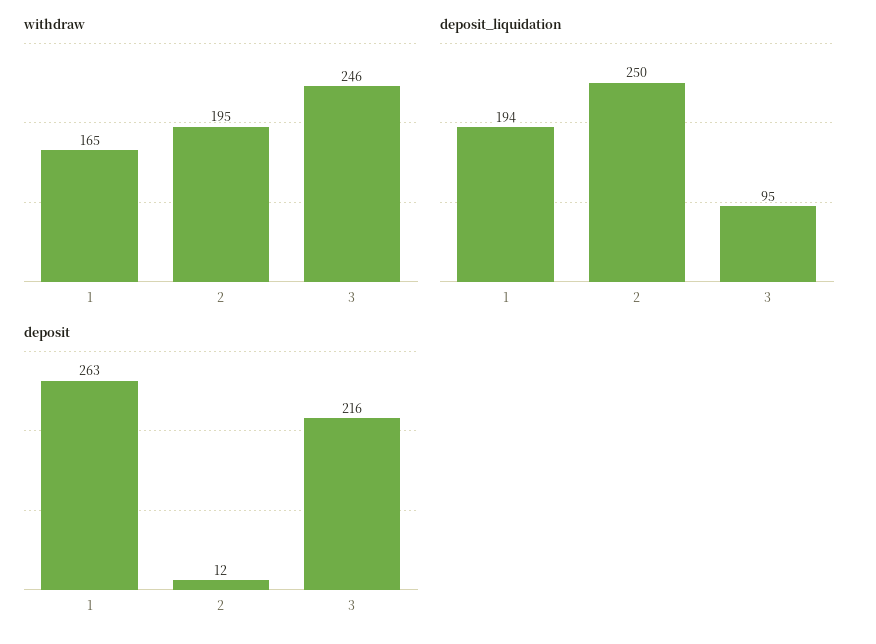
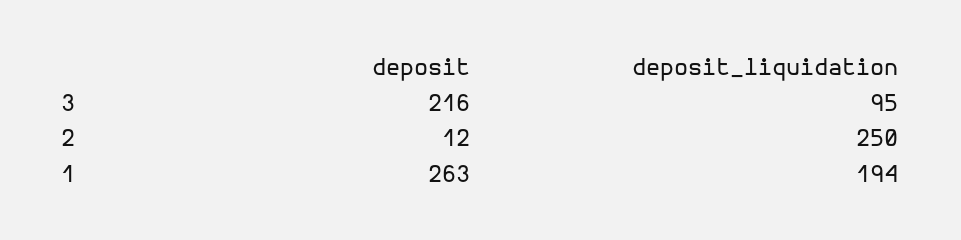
withdraw, 1: 165 -> none
withdraw, 2: 195 -> none
withdraw, 3: 246 -> none

